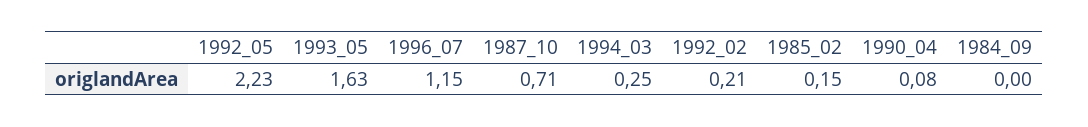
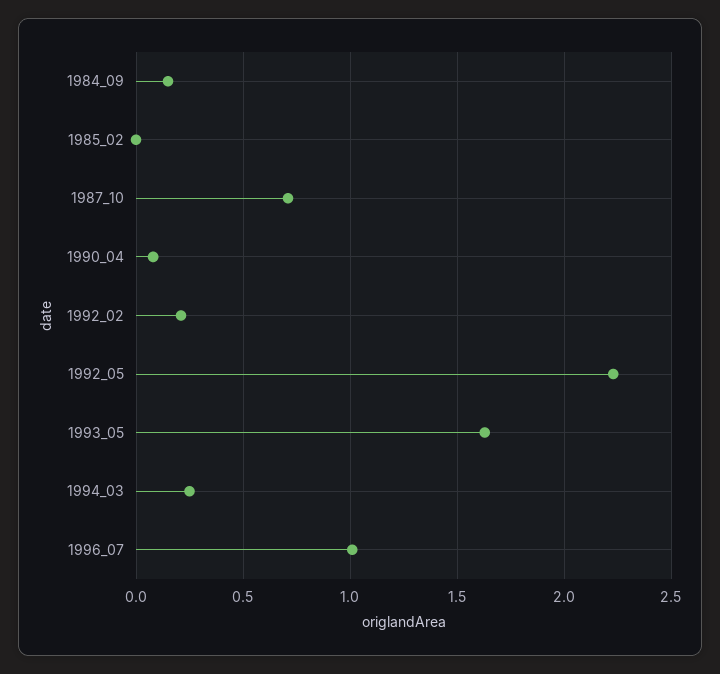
1996_07: 1.15 -> 1
1985_02: 0.15 -> 0
1984_09: 0 -> 0.15

